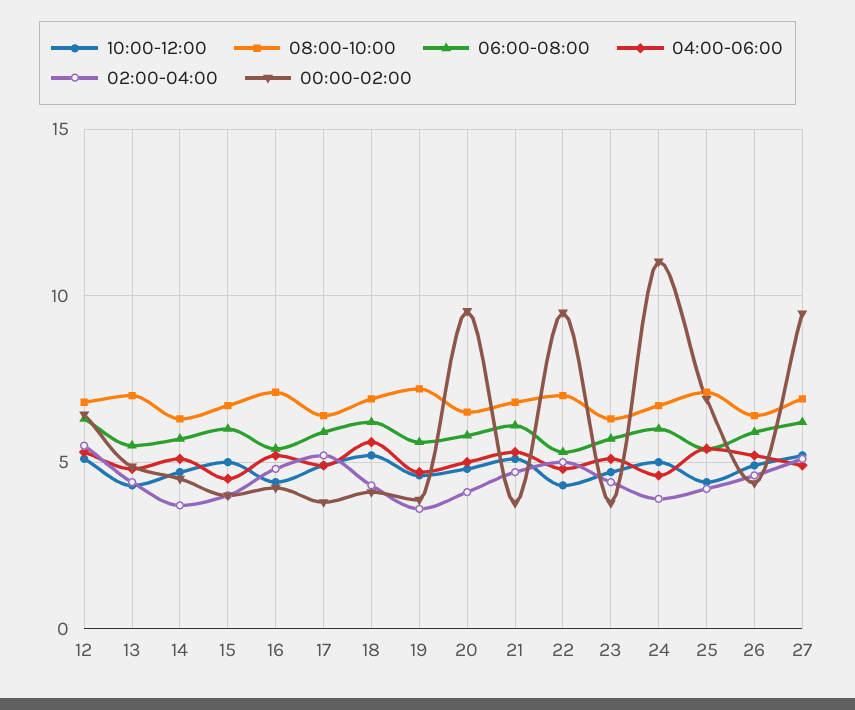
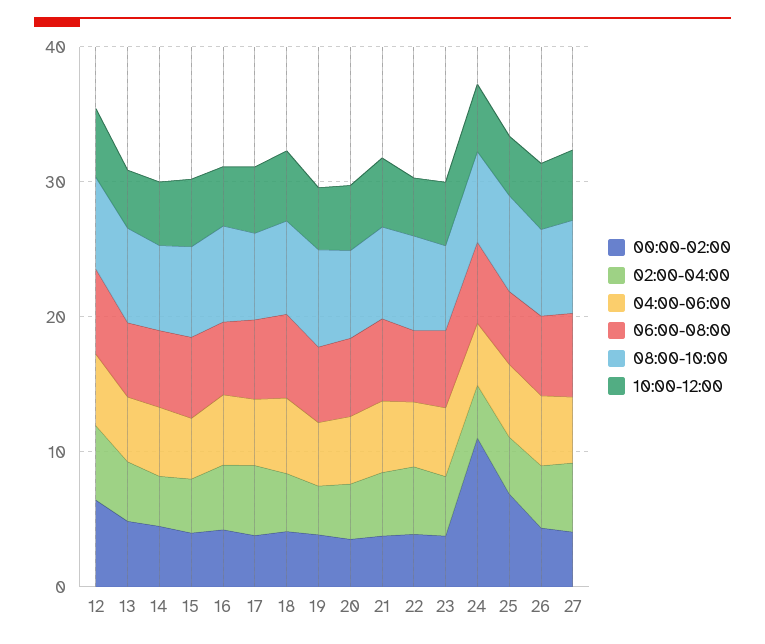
00:00-02:00, 20: 9.5 -> 4
00:00-02:00, 22: 9.5 -> 4
00:00-02:00, 27: 9.5 -> 4

